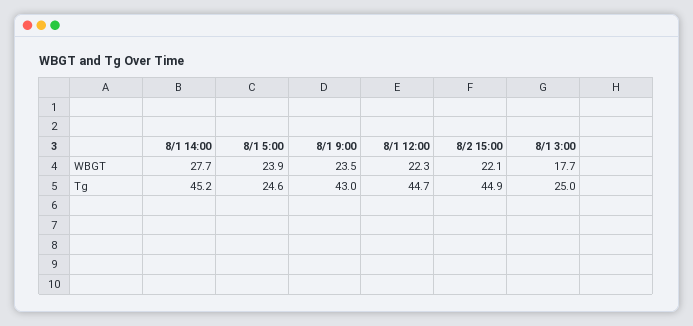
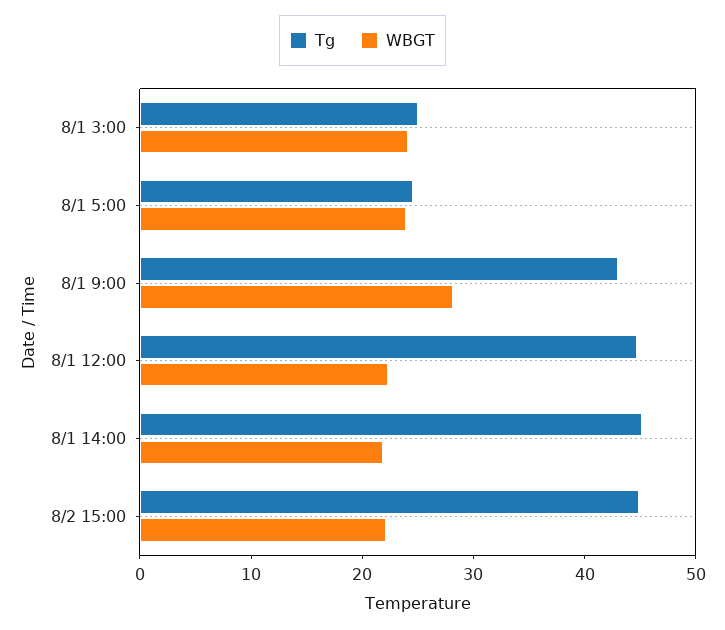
WBGT, 8/1 14:00: 27.7 -> 22
WBGT, 8/1 9:00: 23.5 -> 28
WBGT, 8/1 3:00: 17.7 -> 24

